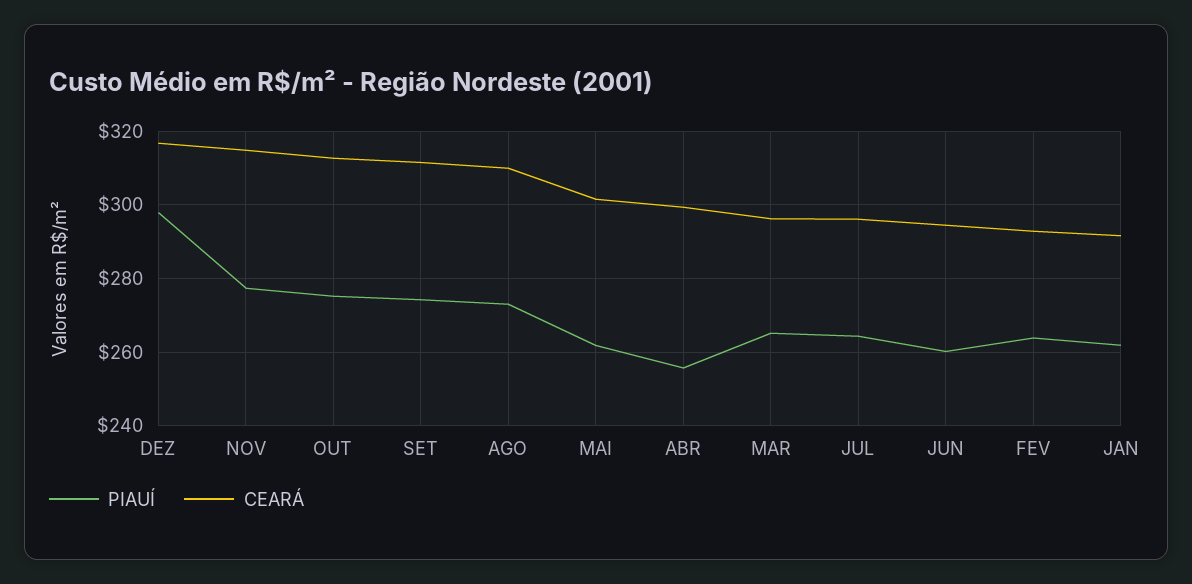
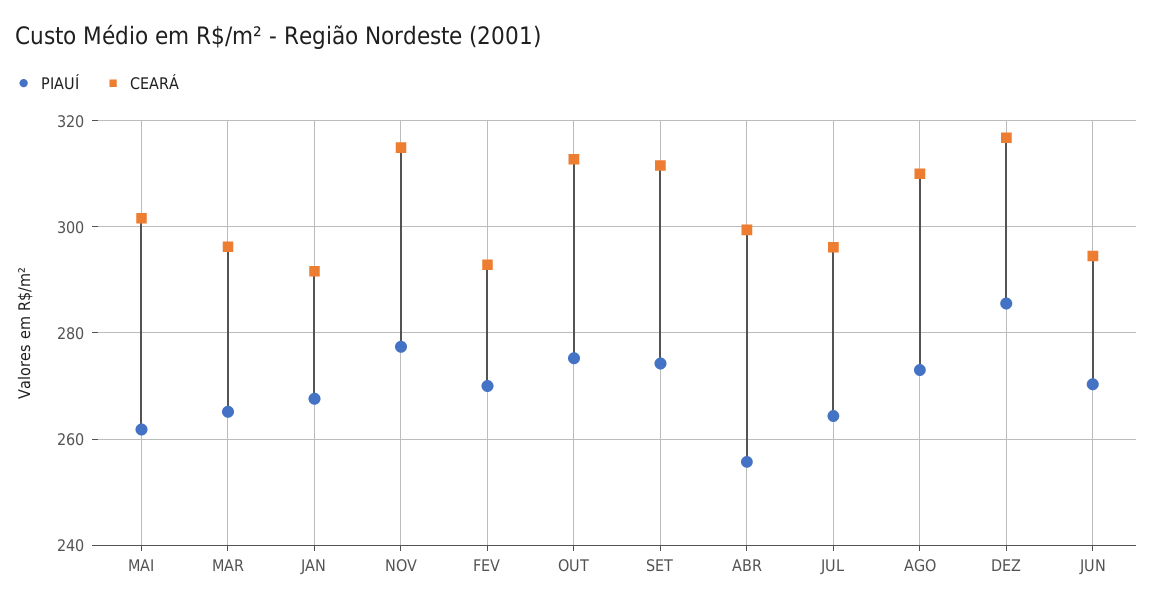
PIAUÍ, DEZ: 298 -> 286
PIAUÍ, JUN: 260 -> 270
PIAUÍ, FEV: 264 -> 270
PIAUÍ, JAN: 262 -> 268

